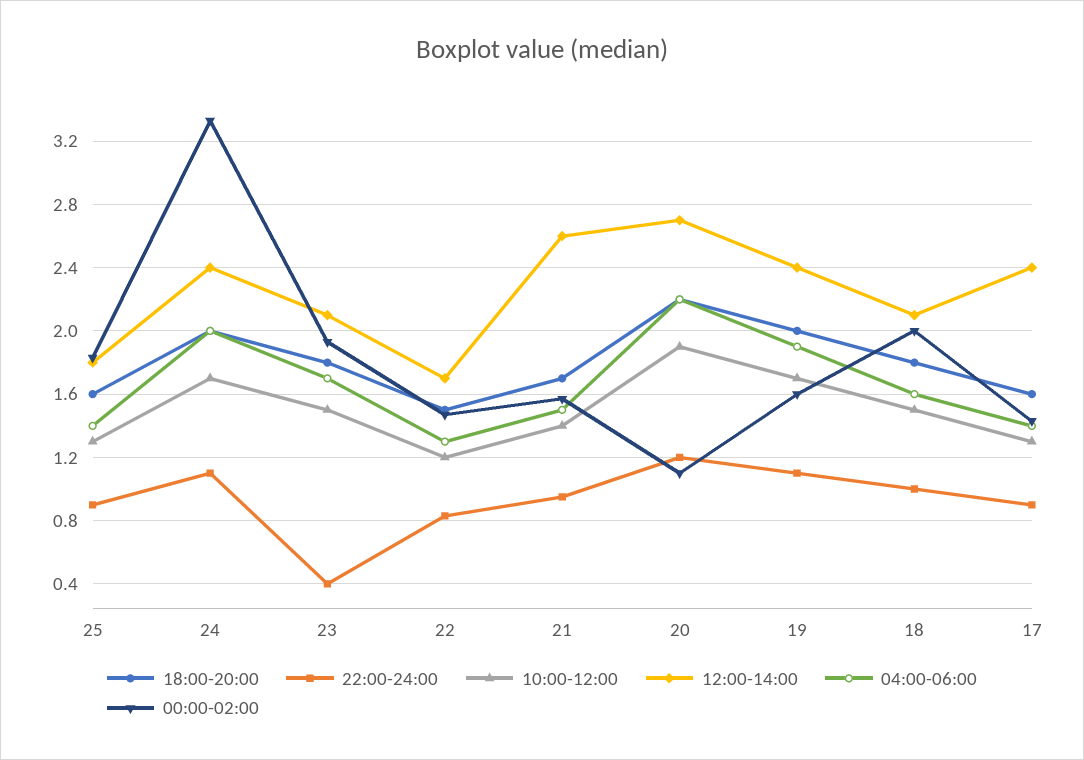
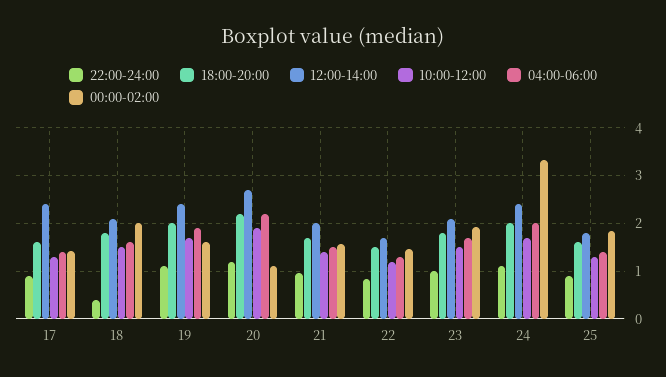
22:00-24:00, 23: 0.4 -> 1
12:00-14:00, 21: 2.6 -> 2
22:00-24:00, 18: 1 -> 0.4

